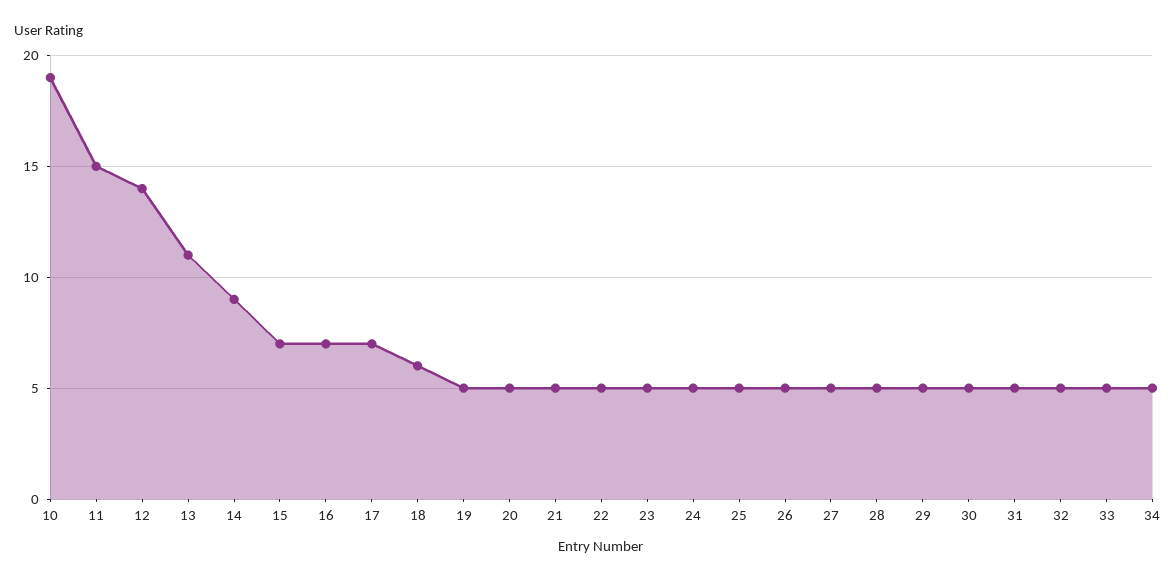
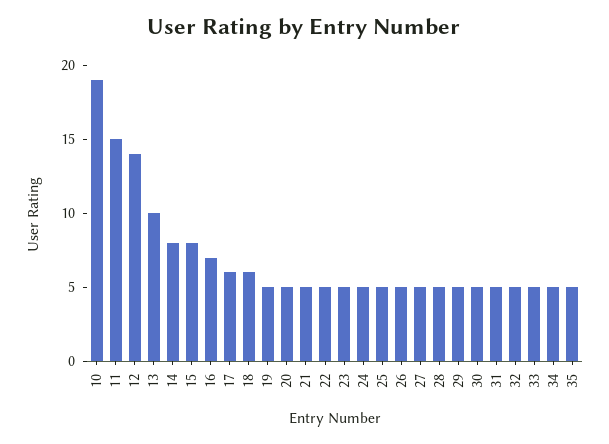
13: 11 -> 10
14: 9 -> 8
15: 7 -> 8
17: 7 -> 6
35: none -> 5

